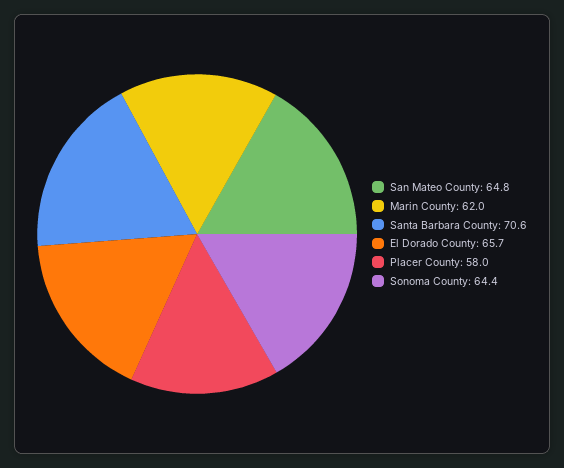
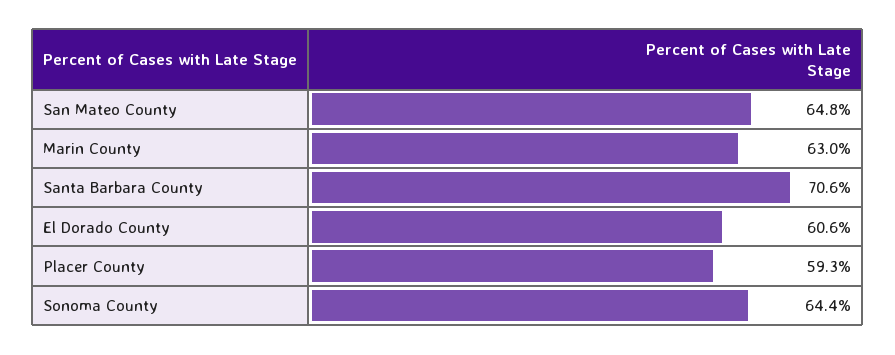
Marin County: 62 -> 63
El Dorado County: 65.7 -> 60.6
Placer County: 58 -> 59.3

